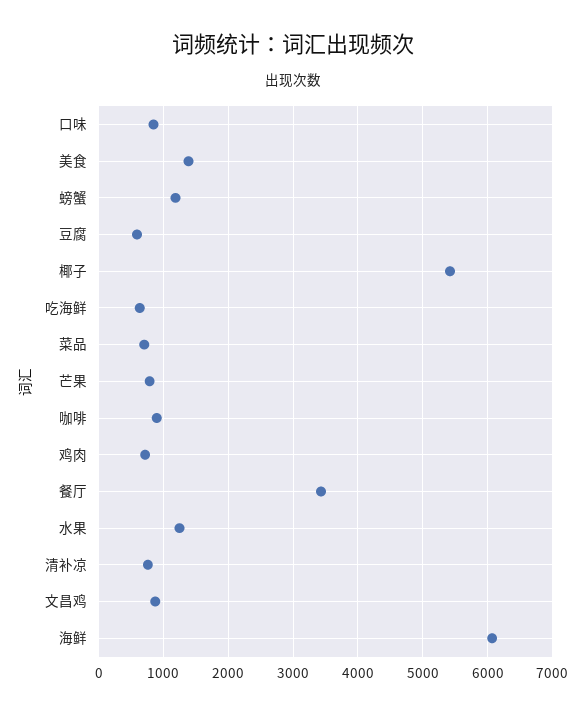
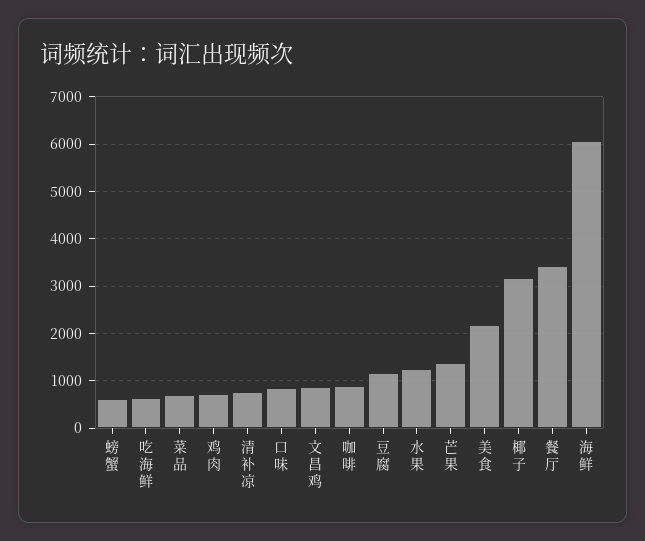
美食: 1400 -> 2200
螃蟹: 1200 -> 600
豆腐: 600 -> 1200
椰子: 5400 -> 3200
芒果: 800 -> 1400

